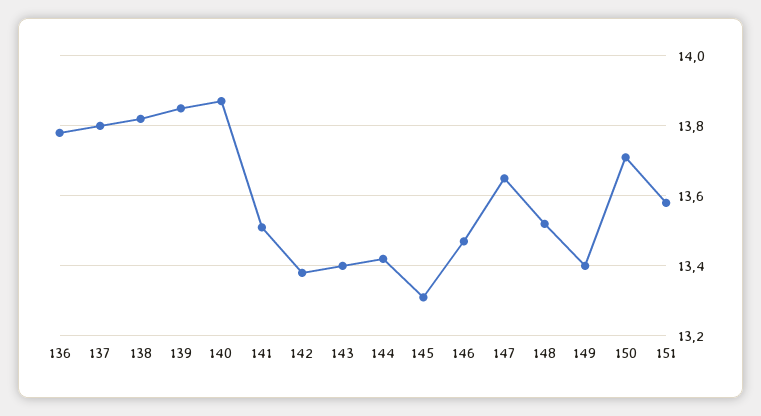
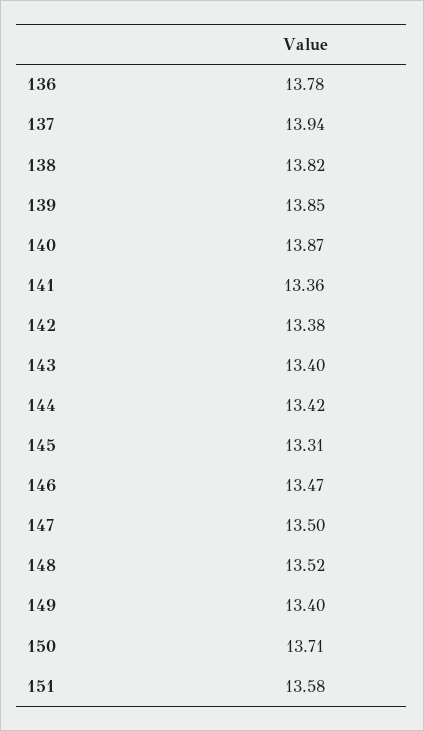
137: 13.8 -> 13.94
141: 13.5 -> 13.36
147: 13.65 -> 13.5

